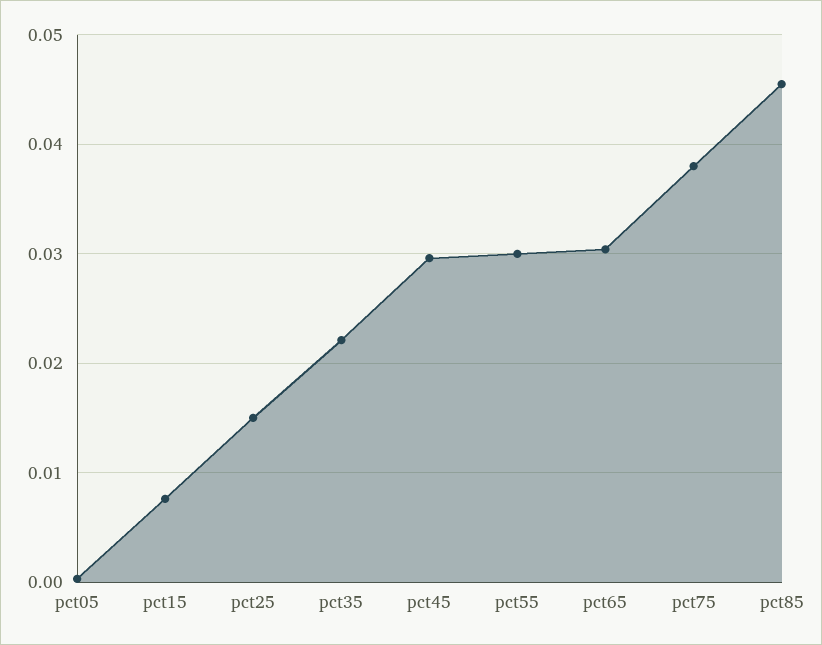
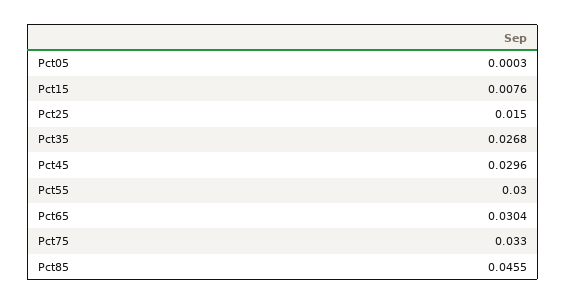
pct35: 0.022 -> 0.0268
pct75: 0.038 -> 0.033

